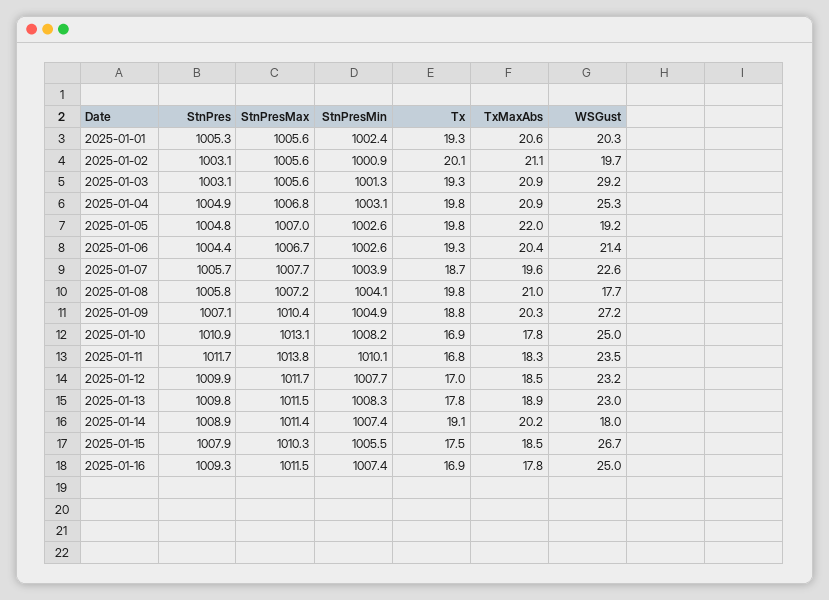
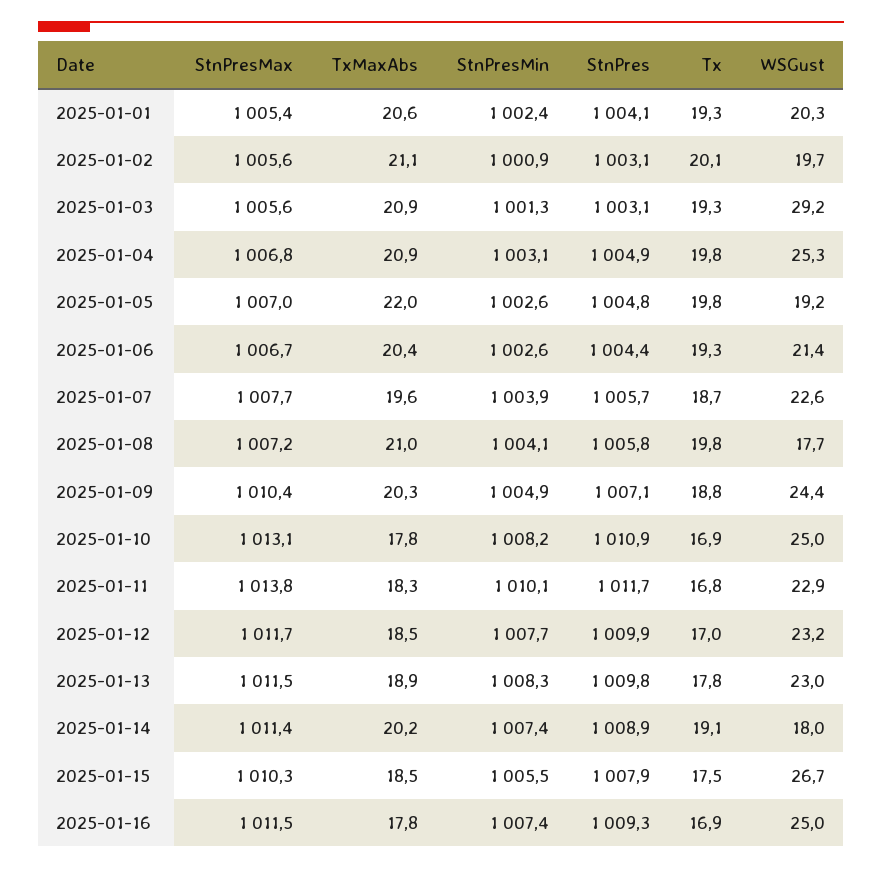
StnPres, 2025-01-01: 1005.3 -> 1004.1
StnPresMax, 2025-01-01: 1005.6 -> 1005.4
WSGust, 2025-01-09: 27.2 -> 24.4
WSGust, 2025-01-11: 23.5 -> 22.9

